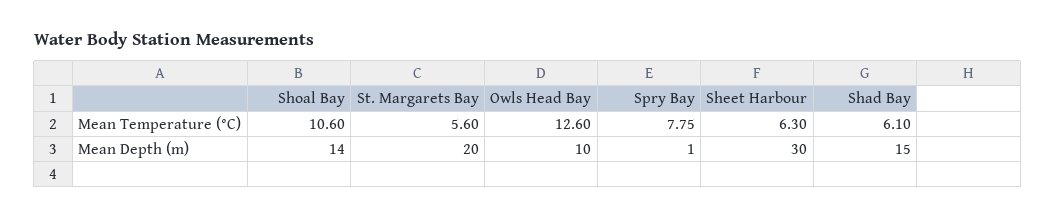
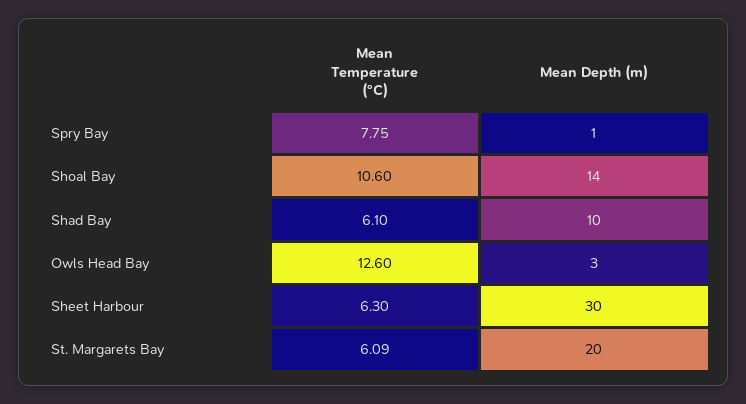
St. Margarets Bay, Mean Temperature (°C): 5.6 -> 6.09
Owls Head Bay, Mean Depth (m): 10 -> 3
Shad Bay, Mean Depth (m): 15 -> 10

